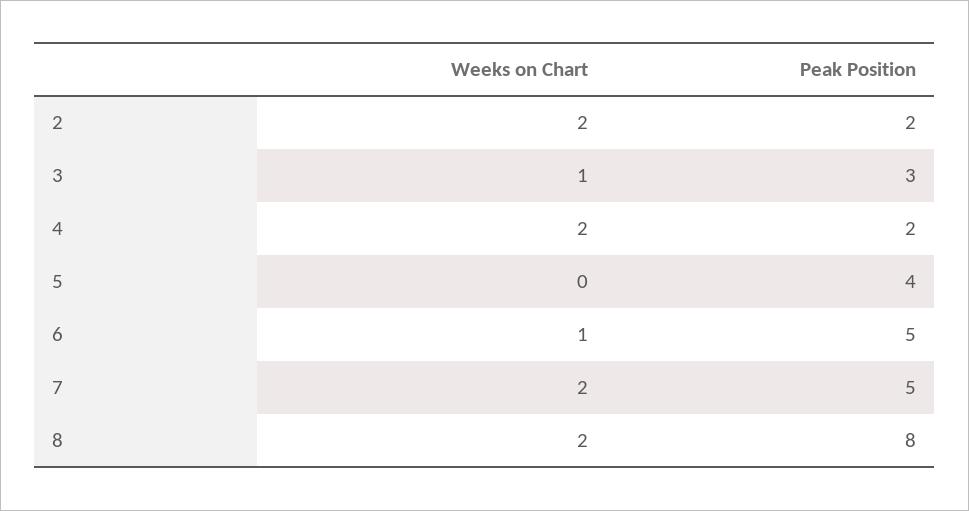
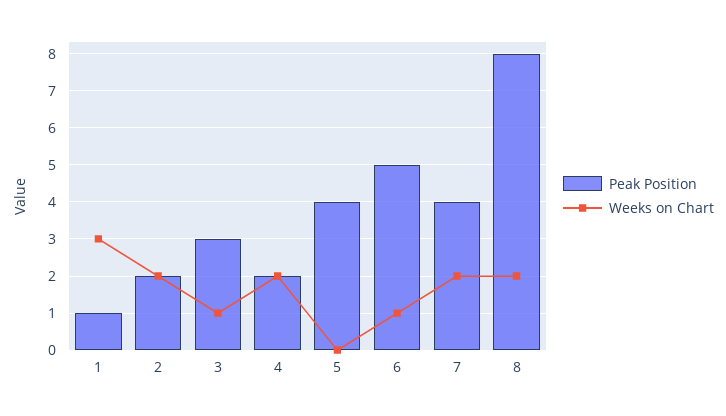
Peak Position, 7: 5 -> 4
Peak Position, 1: none -> 1
Weeks on Chart, 1: none -> 3

